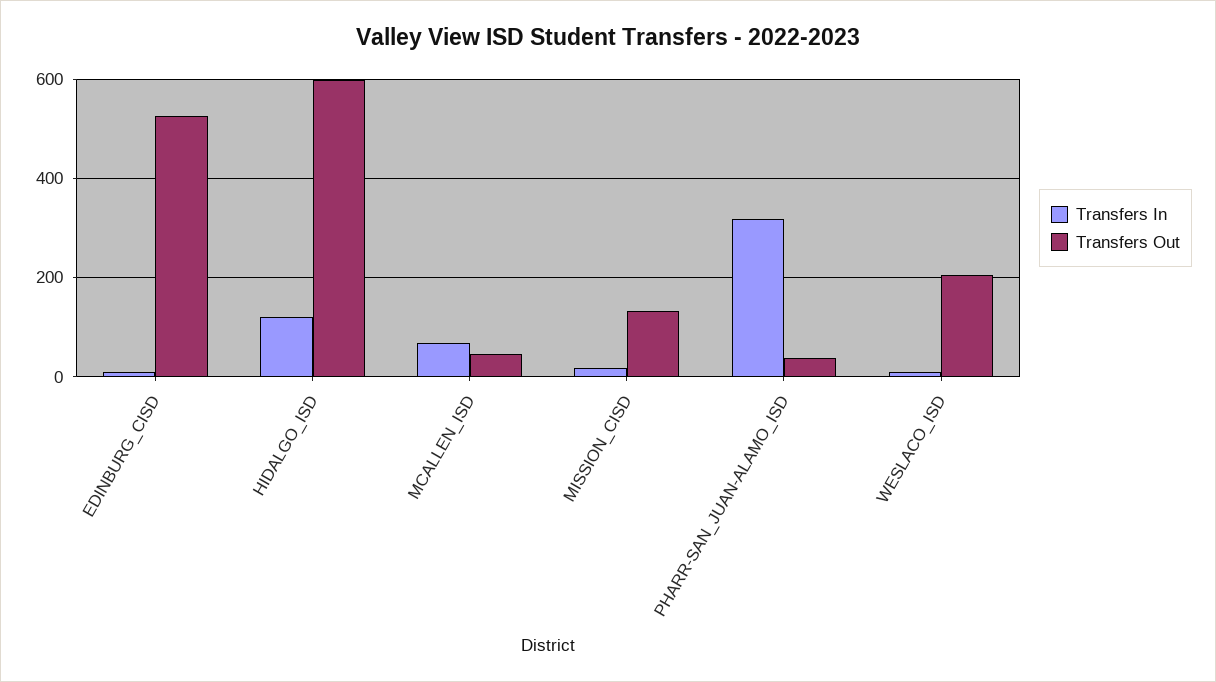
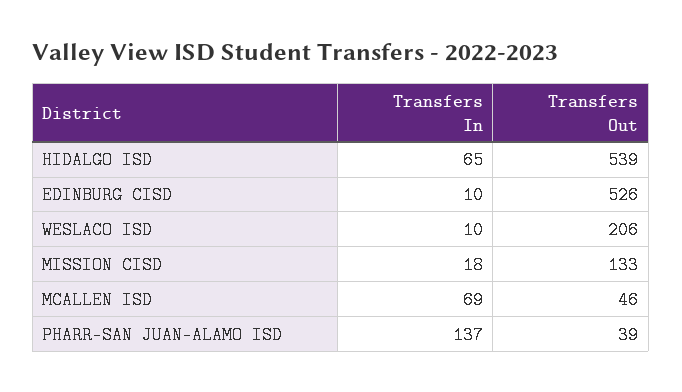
Transfers In, HIDALGO_ISD: 120 -> 65
Transfers Out, HIDALGO_ISD: 600 -> 539
Transfers In, PHARR-SAN_JUAN-ALAMO_ISD: 320 -> 137

